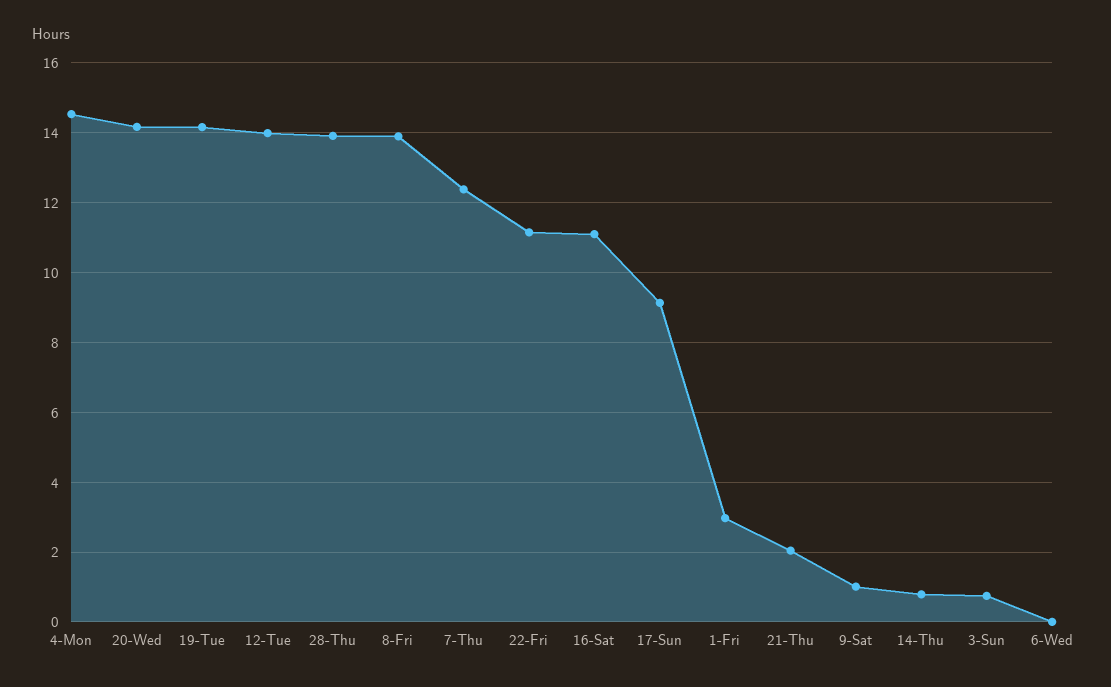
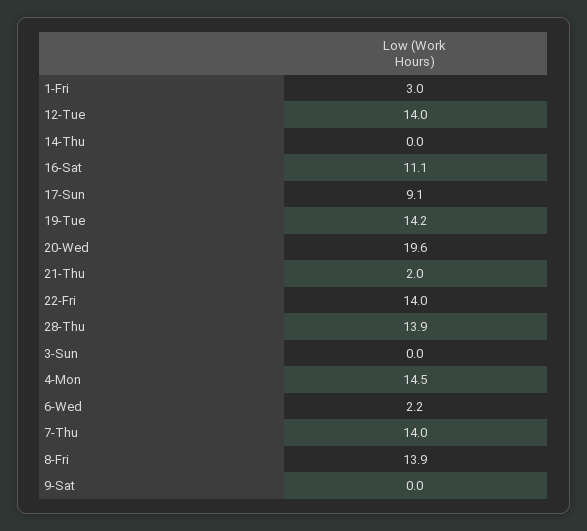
20-Wed: 14.2 -> 19.6
7-Thu: 12.4 -> 14
22-Fri: 11.2 -> 14
9-Sat: 1 -> 0
14-Thu: 0.8 -> 0
3-Sun: 0.8 -> 0
6-Wed: 0 -> 2.2

